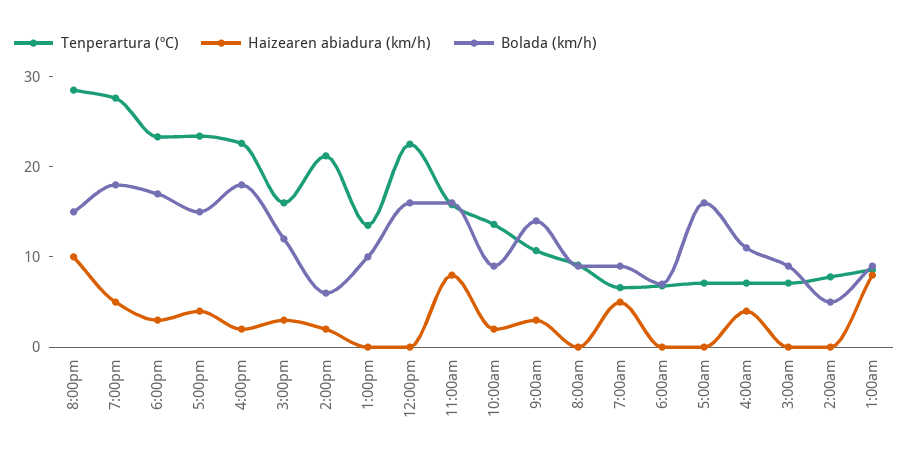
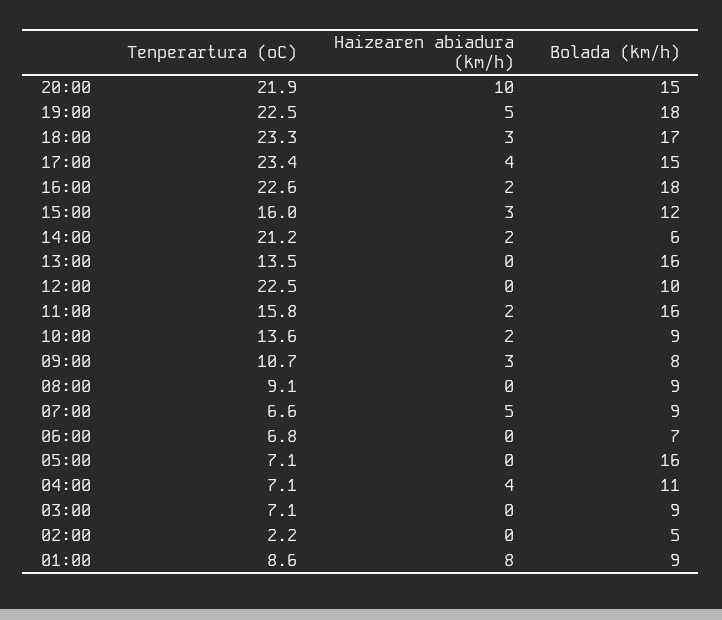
Tenperartura (ºC), 8:00pm: 28 -> 21.9
Tenperartura (ºC), 7:00pm: 28 -> 22.5
Bolada (km/h), 1:00pm: 10 -> 16
Bolada (km/h), 12:00pm: 16 -> 10
Haizearen abiadura (km/h), 11:00am: 8 -> 2
Bolada (km/h), 9:00am: 14 -> 8
Tenperartura (ºC), 2:00am: 8 -> 2.2

